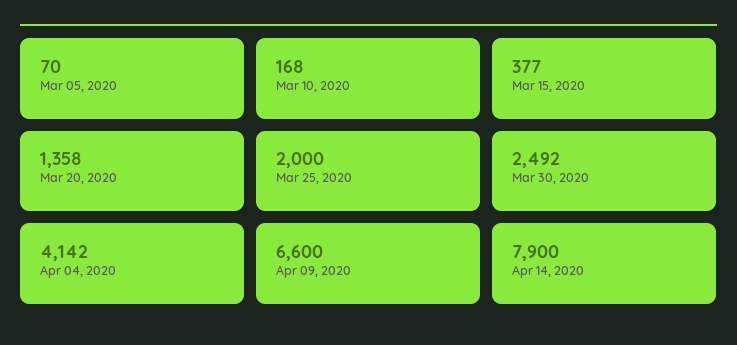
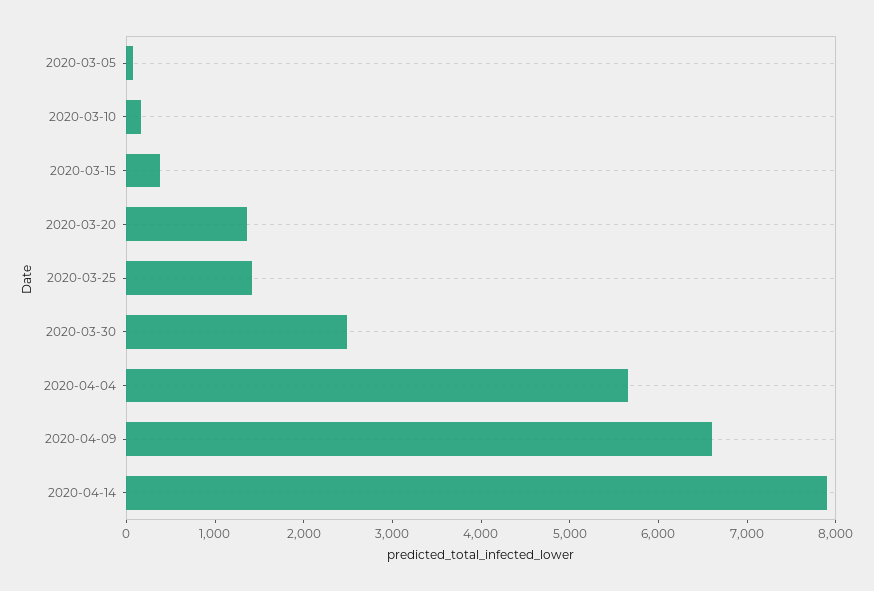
Mar 25, 2020: 2000 -> 1400
Apr 04, 2020: 4142 -> 5600

